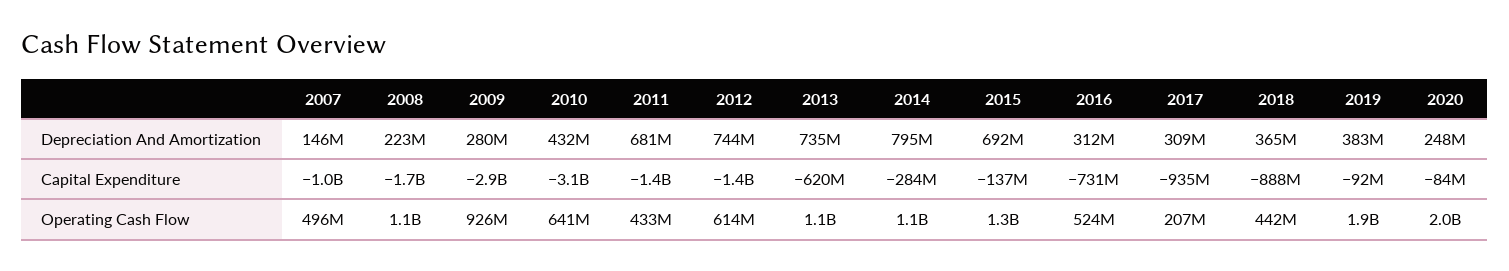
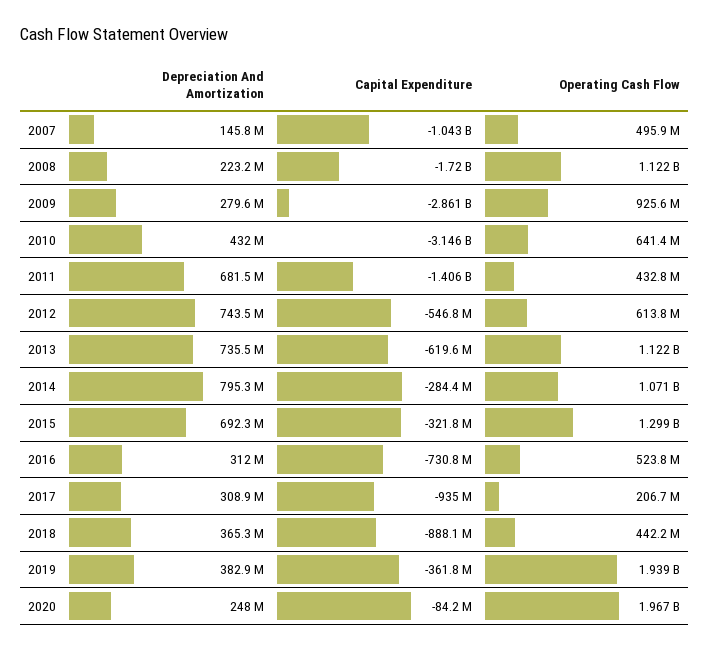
2012, Capital Expenditure: -1400000000 -> -546800000
2015, Capital Expenditure: -137000000 -> -321800000
2019, Capital Expenditure: -92000000 -> -361800000

